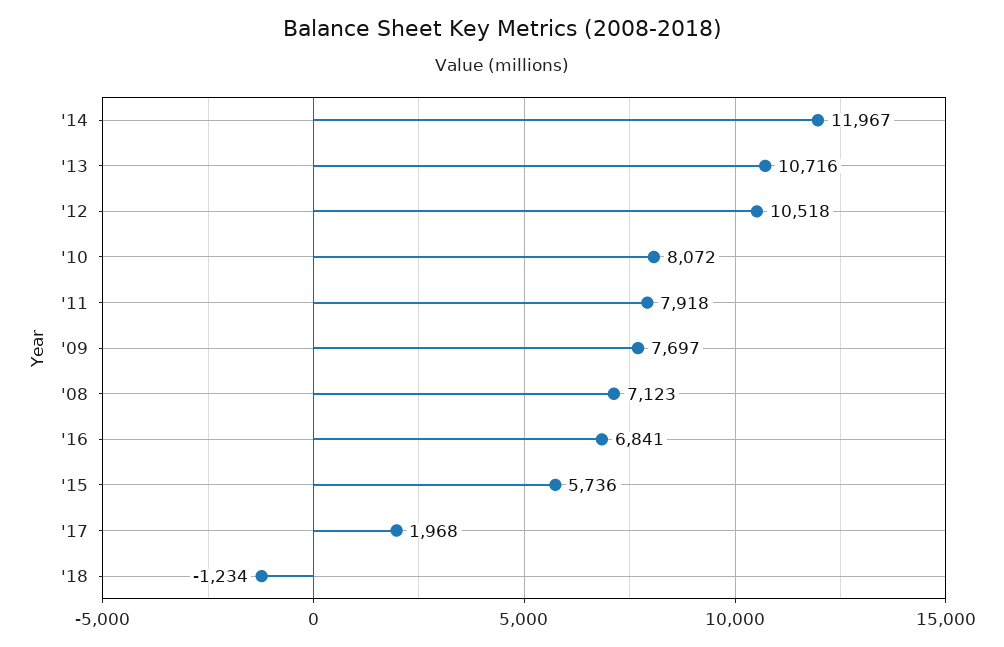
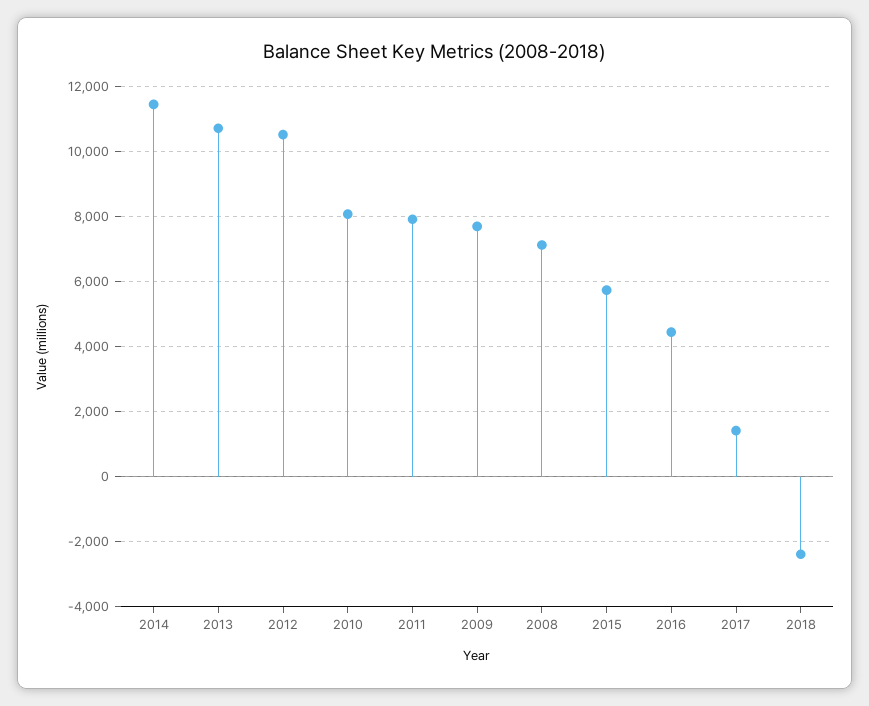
'14: 11967 -> 11400
'16: 6841 -> 4400
'17: 1968 -> 1400
'18: -1234 -> -2400

